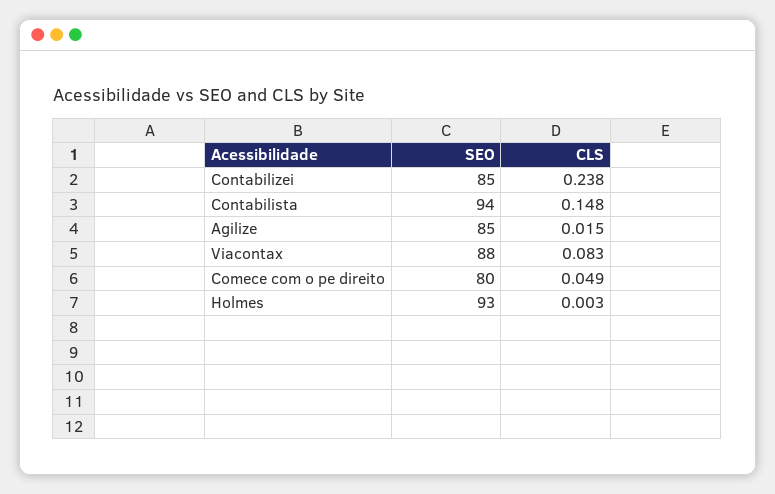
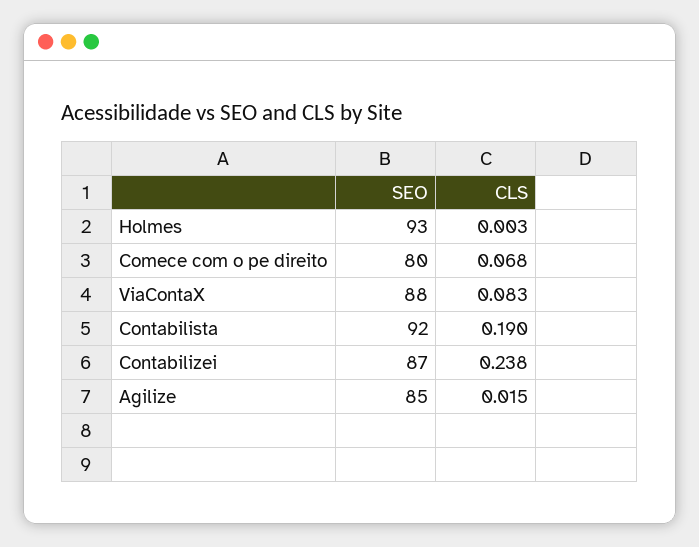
SEO, Contabilizei: 85 -> 87
SEO, Contabilista: 94 -> 92
CLS, Contabilista: 0.148 -> 0.19
CLS, Comece com o pe direito: 0.049 -> 0.068

